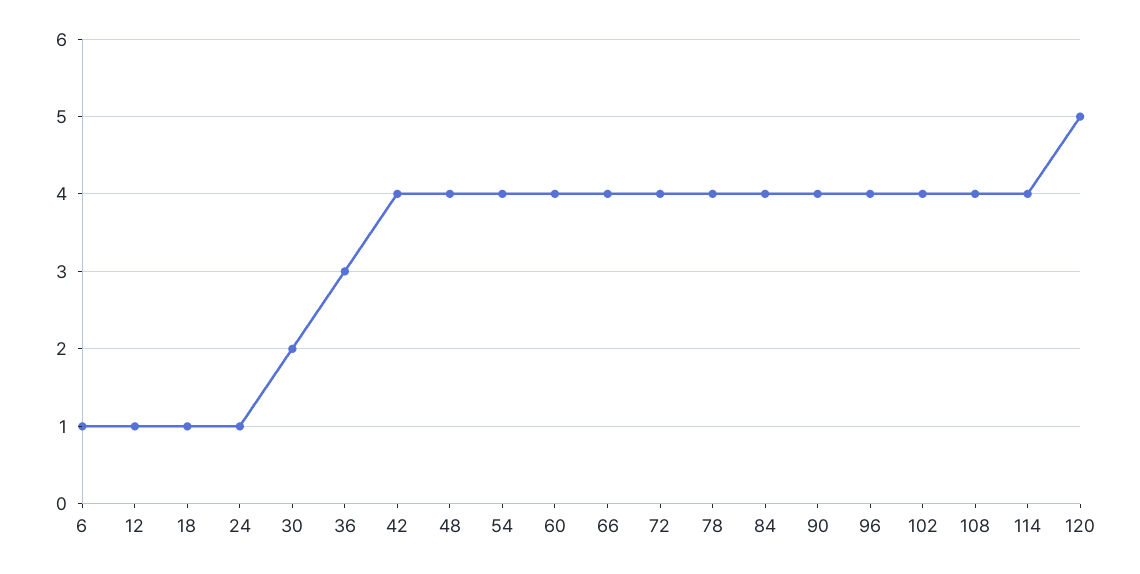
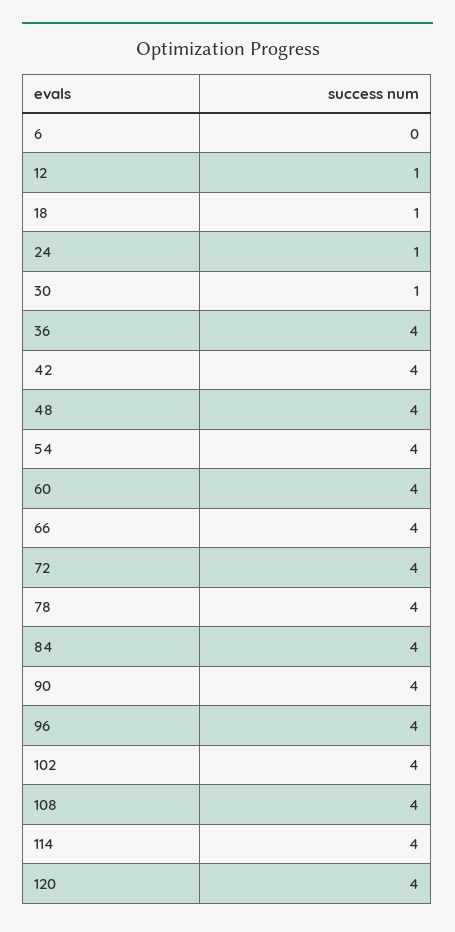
6: 1 -> 0
30: 2 -> 1
36: 3 -> 4
120: 5 -> 4

